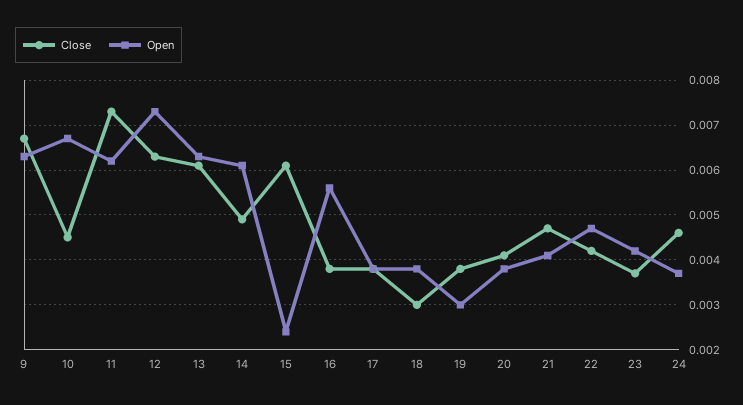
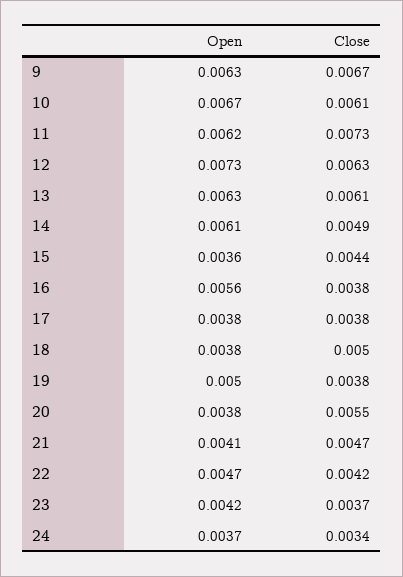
Close, 10: 0.0045 -> 0.0061
Close, 15: 0.006 -> 0.0044
Open, 15: 0.0025 -> 0.0036
Close, 18: 0.003 -> 0.005
Open, 19: 0.003 -> 0.005
Close, 20: 0.004 -> 0.0055
Close, 24: 0.0045 -> 0.0034

